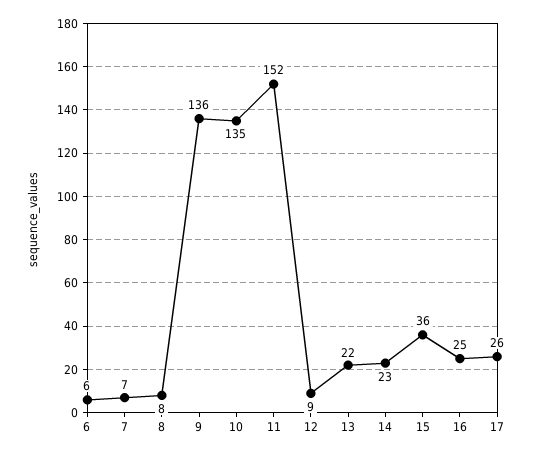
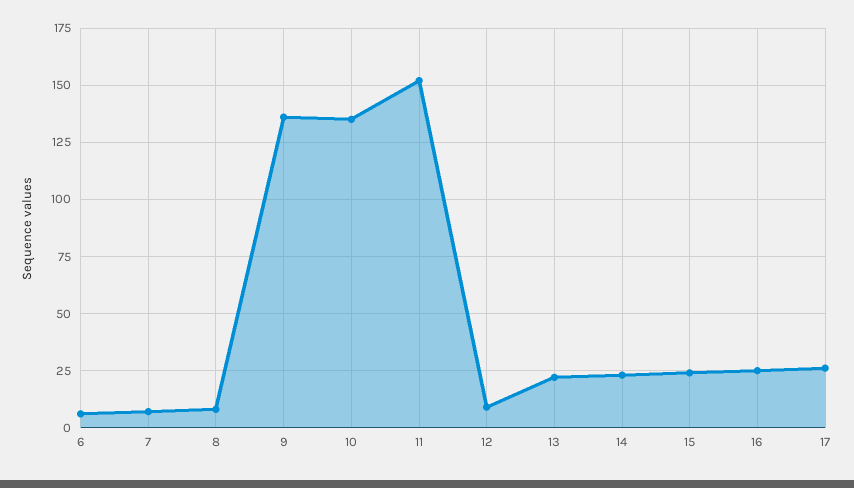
15: 36 -> 25

